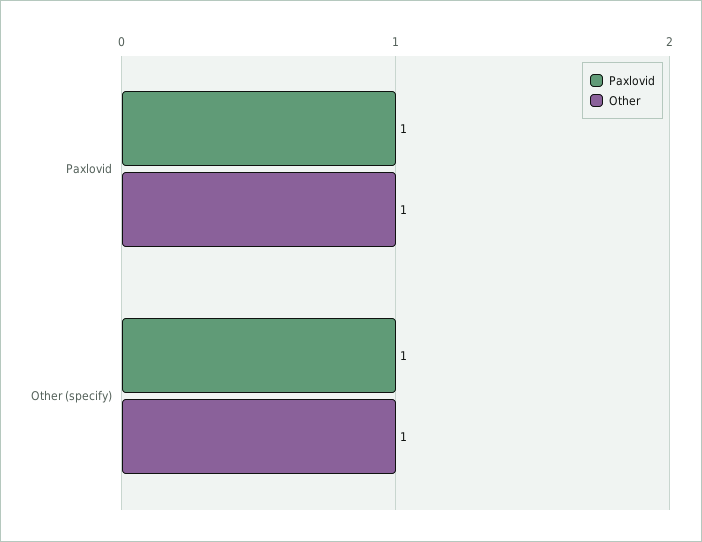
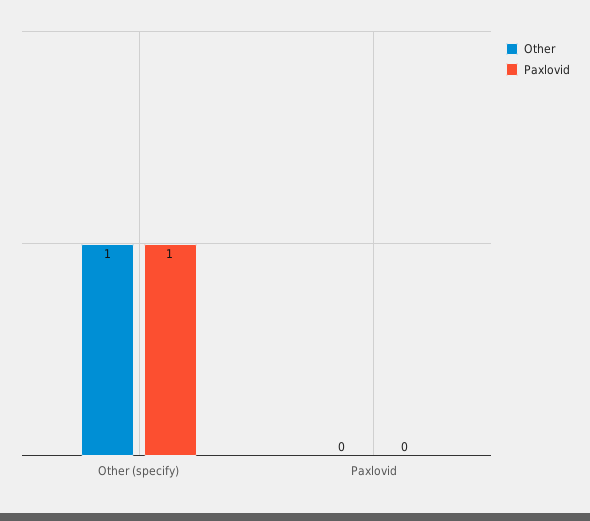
Paxlovid, Paxlovid: 1 -> 0
Other, Paxlovid: 1 -> 0

